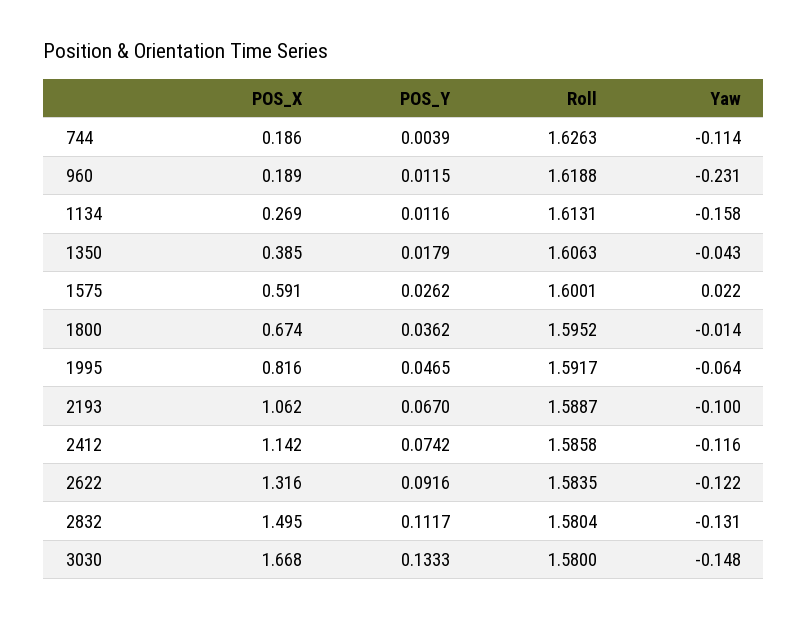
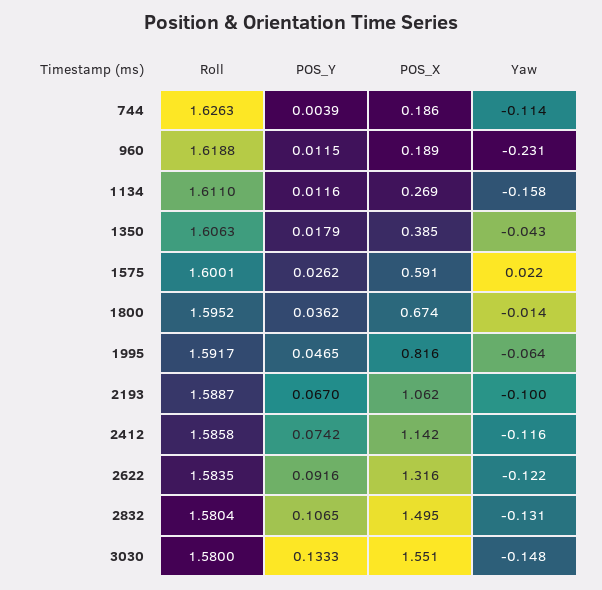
Roll, 1134: 1.6131 -> 1.611
POS_Y, 2832: 0.1117 -> 0.1065
POS_X, 3030: 1.668 -> 1.551

